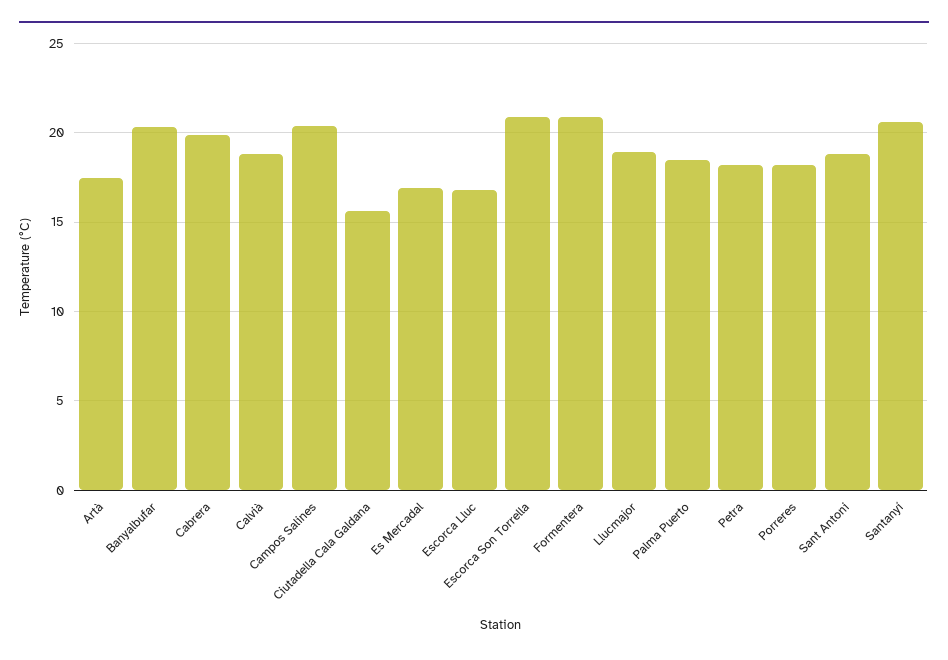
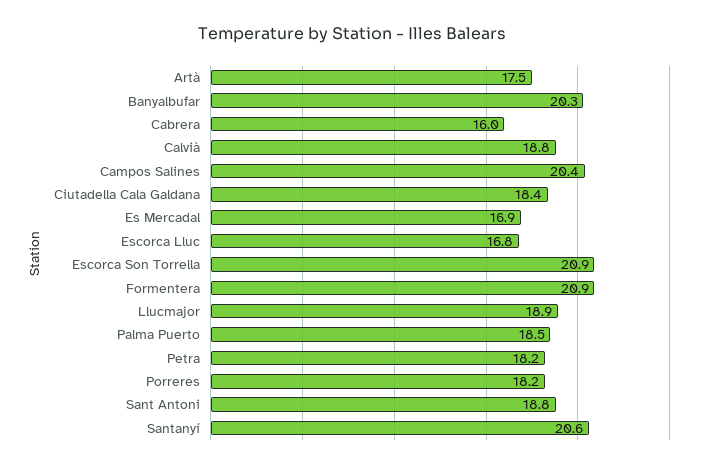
Cabrera: 20 -> 16
Ciutadella Cala Galdana: 15.5 -> 18.4

